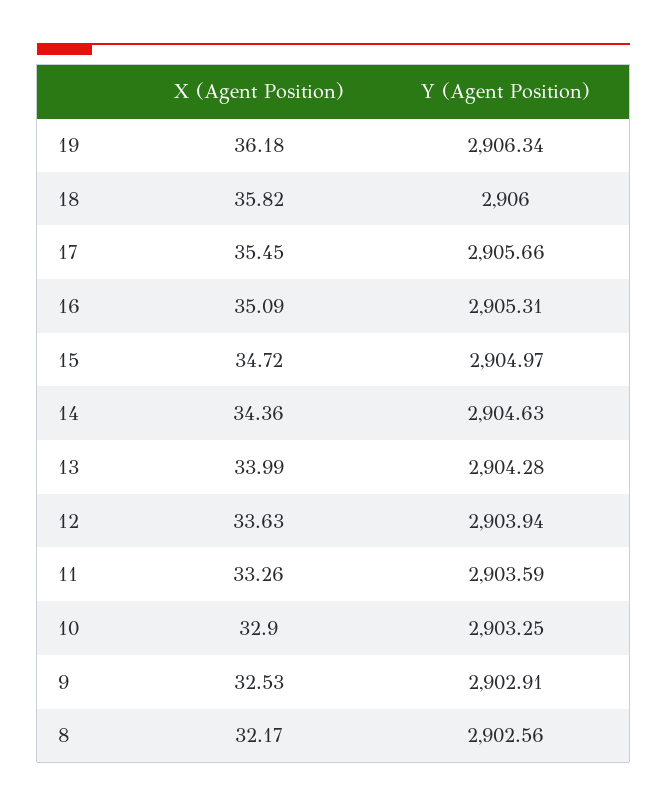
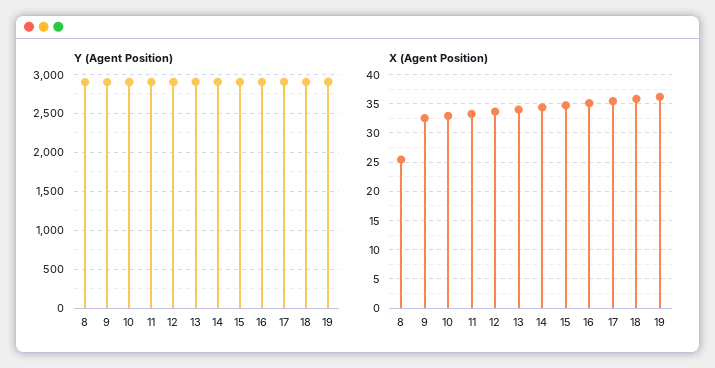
X (Agent Position), 8: 32.17 -> 25

